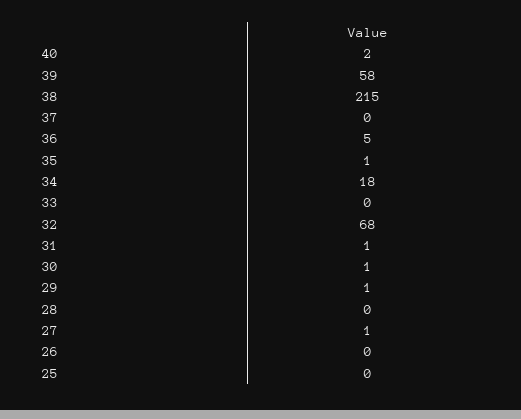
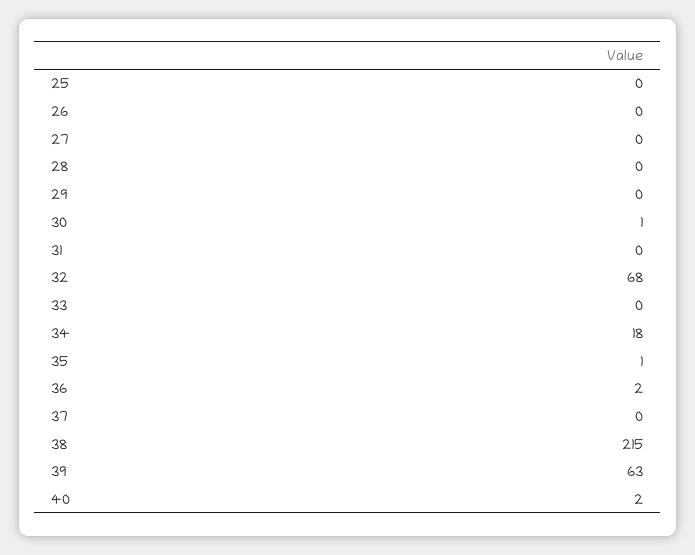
39: 58 -> 63
36: 5 -> 2
31: 1 -> 0
29: 1 -> 0
27: 1 -> 0

